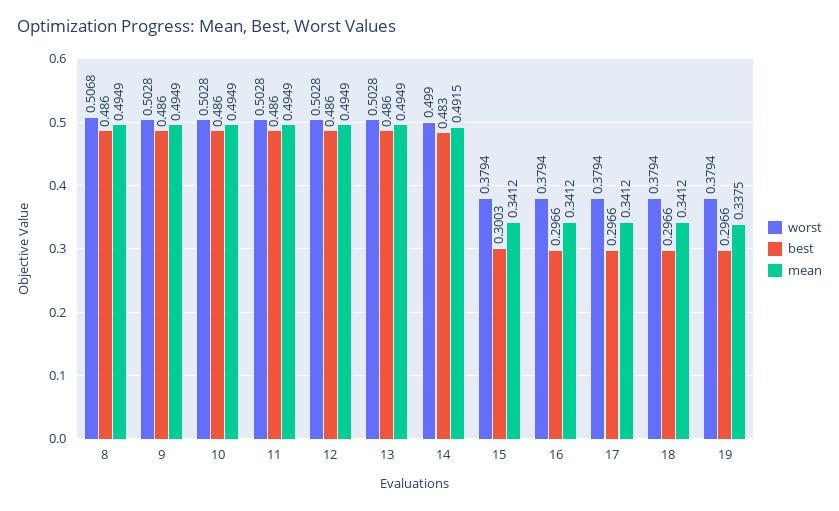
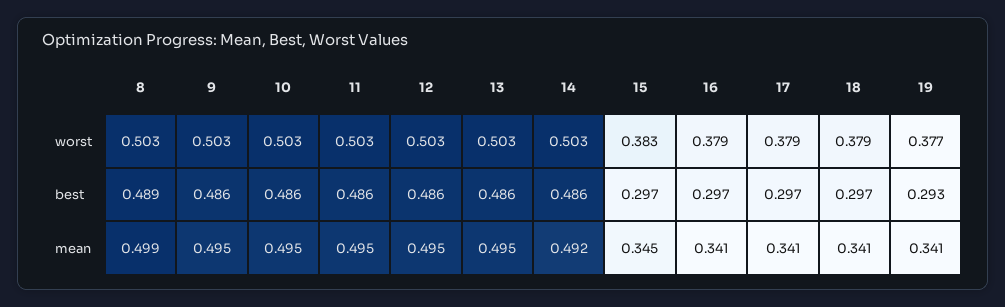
worst, 8: 0.5068 -> 0.503
best, 8: 0.486 -> 0.489
mean, 8: 0.4949 -> 0.499
worst, 14: 0.499 -> 0.503
best, 14: 0.483 -> 0.486
worst, 15: 0.3794 -> 0.383
best, 15: 0.3003 -> 0.297
mean, 15: 0.3412 -> 0.345
worst, 19: 0.3794 -> 0.377
best, 19: 0.2966 -> 0.293
mean, 19: 0.3375 -> 0.341

